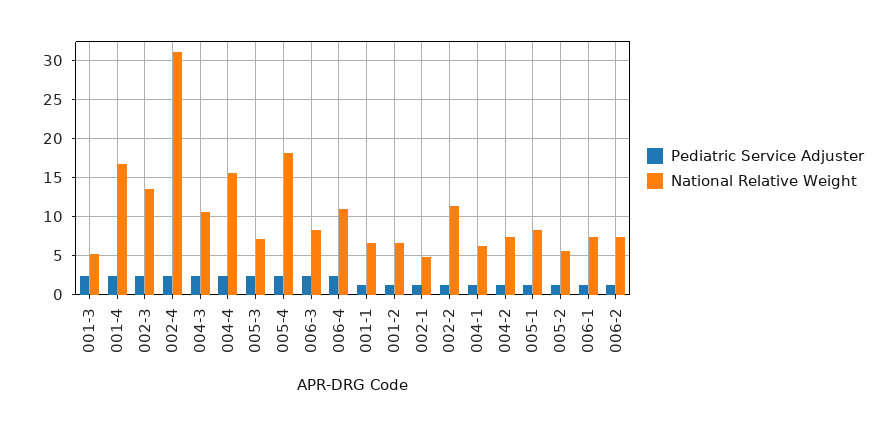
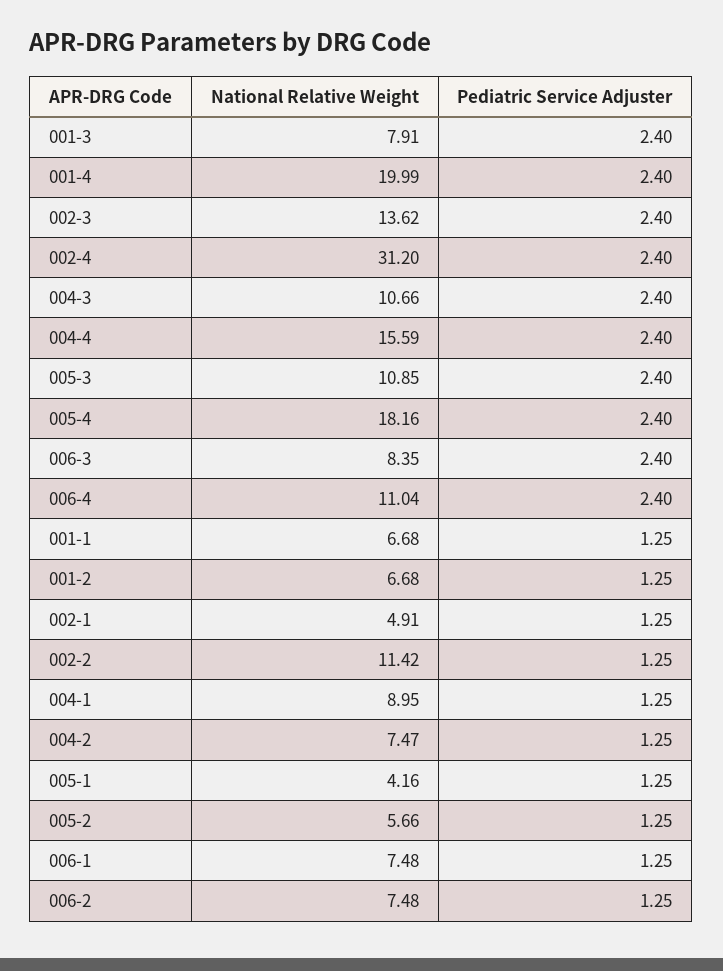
National Relative Weight, 001-3: 5 -> 7.91
National Relative Weight, 001-4: 17 -> 19.99
National Relative Weight, 005-3: 7 -> 10.85
National Relative Weight, 004-1: 6 -> 8.95
National Relative Weight, 005-1: 8 -> 4.16

